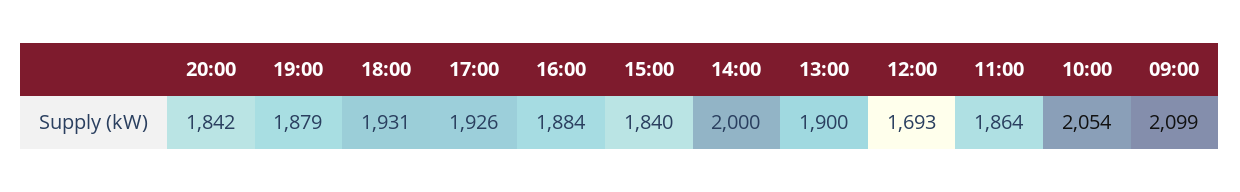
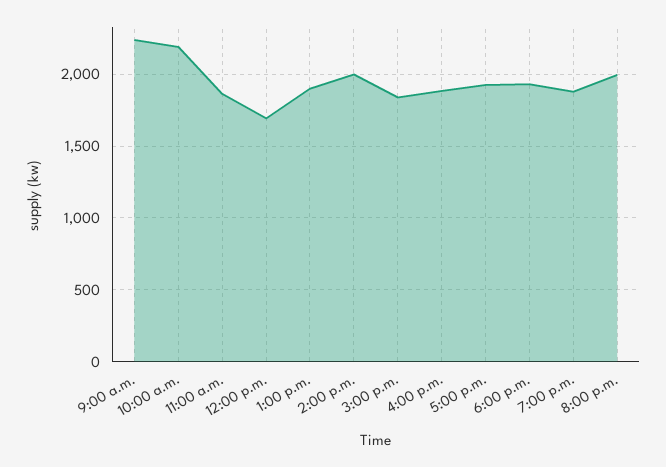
20:00: 1842 -> 2000
10:00: 2054 -> 2200
09:00: 2099 -> 2250

